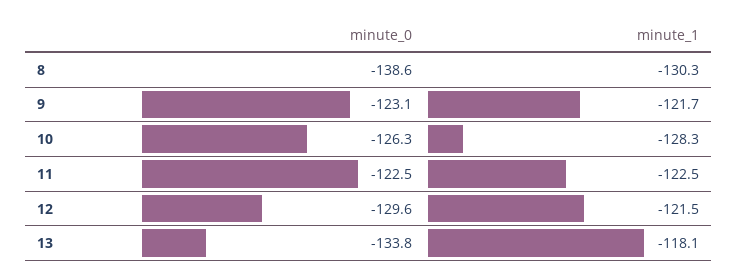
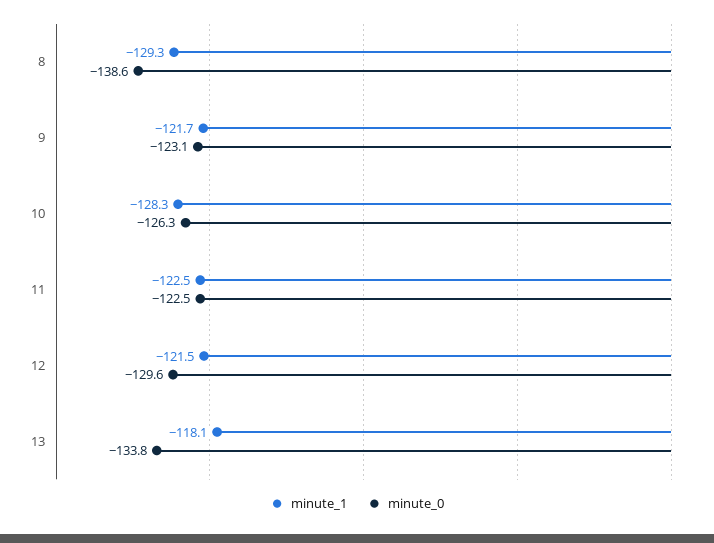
minute_1, 8: -130.3 -> -129.3

